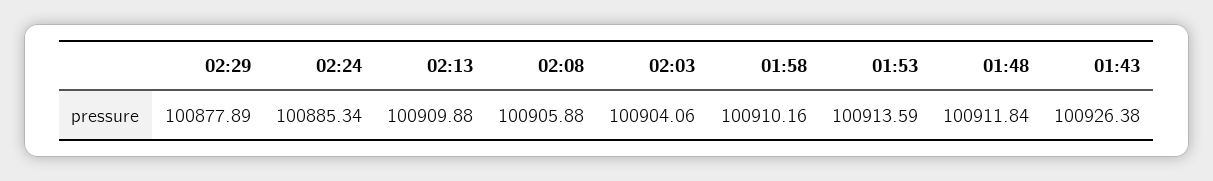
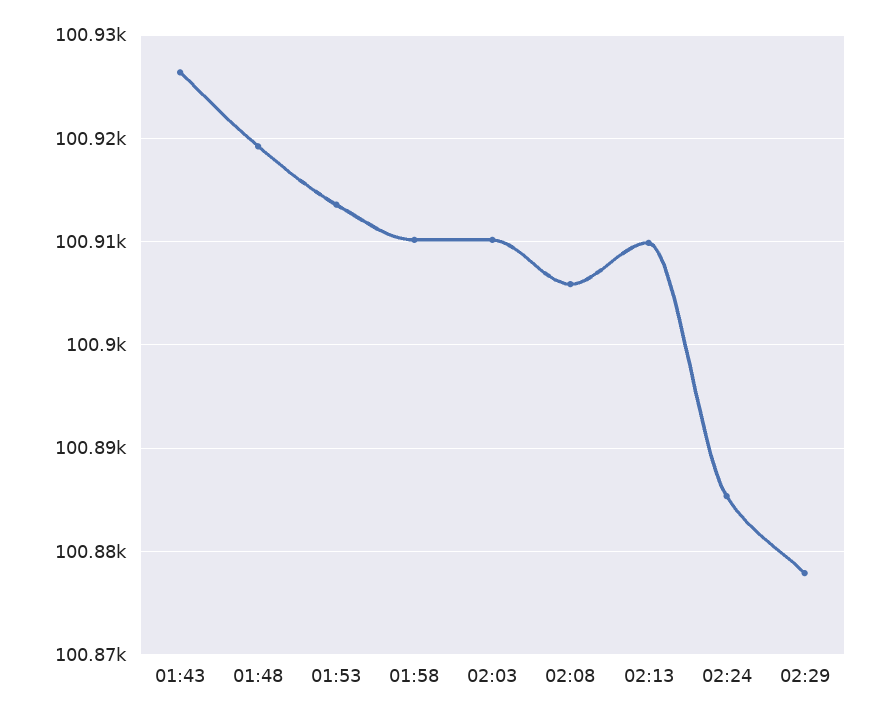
02:03: 100904.06 -> 100910
01:48: 100911.84 -> 100919

